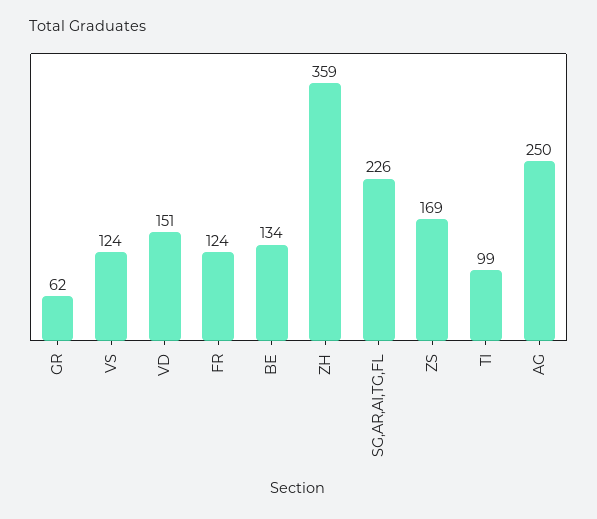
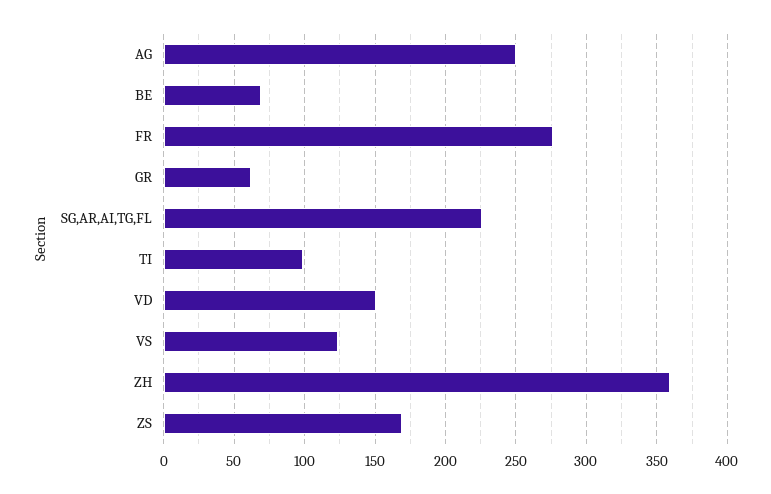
FR: 124 -> 275
BE: 134 -> 70

